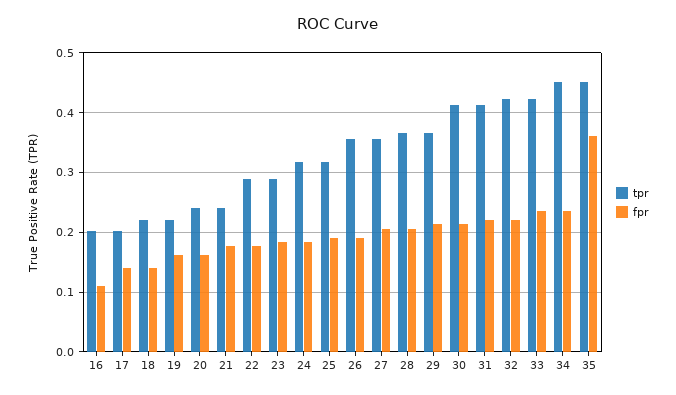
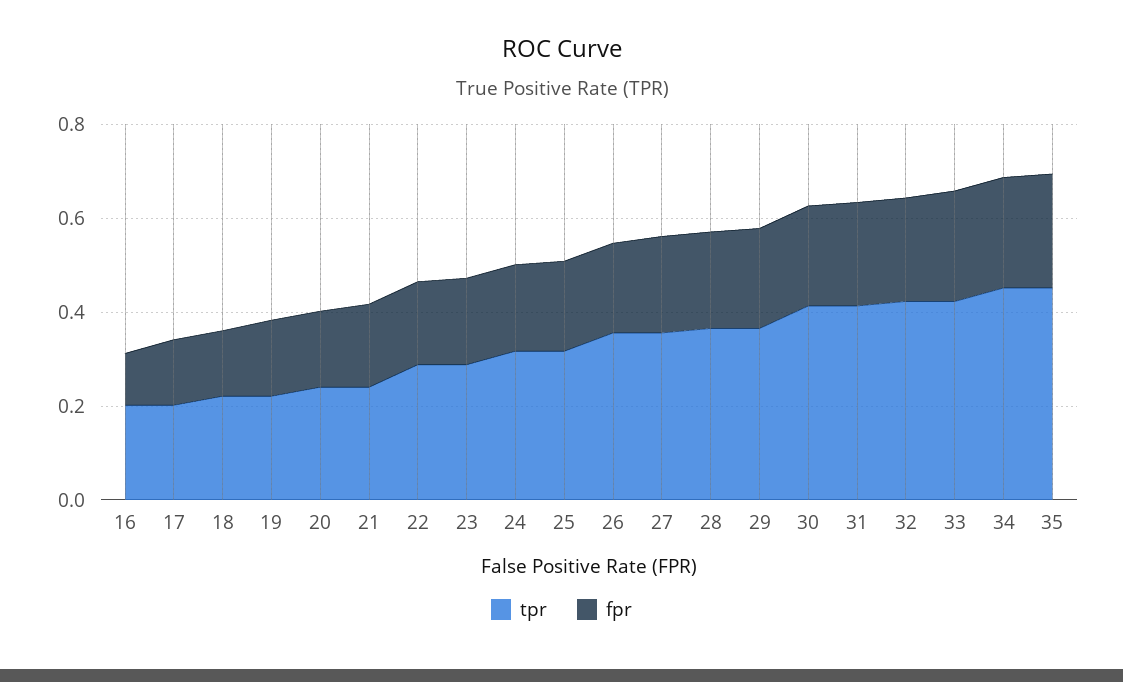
fpr, 35: 0.36 -> 0.25

